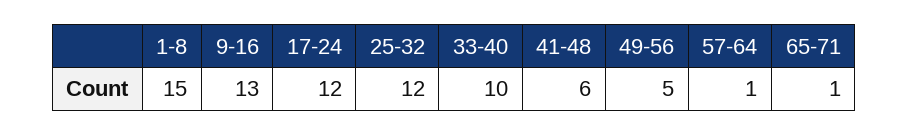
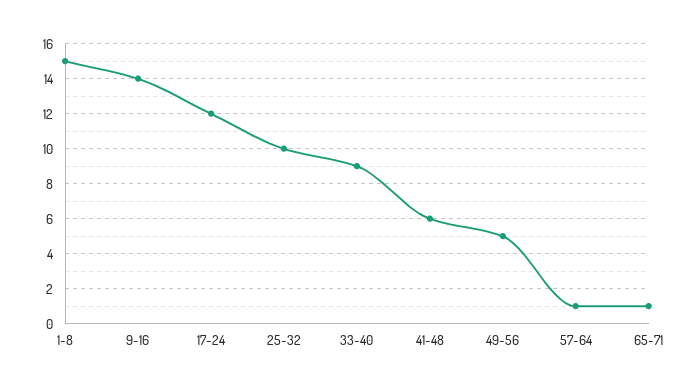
9-16: 13 -> 14
25-32: 12 -> 10
33-40: 10 -> 9

